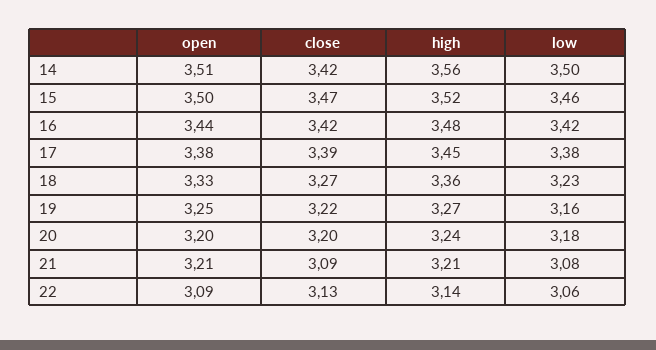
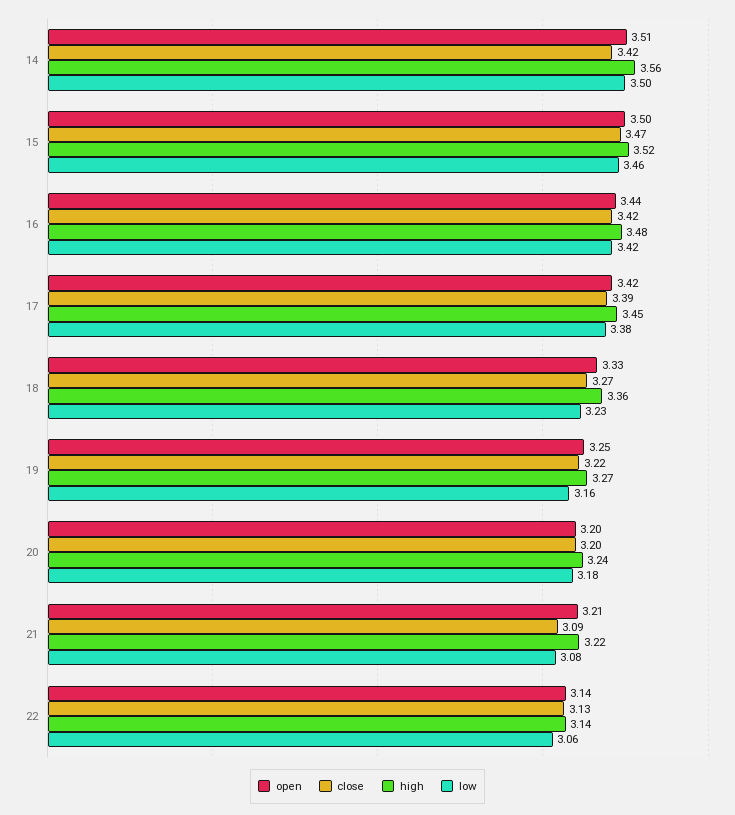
open, 17: 3.38 -> 3.42
high, 21: 3.21 -> 3.22
open, 22: 3.09 -> 3.14

